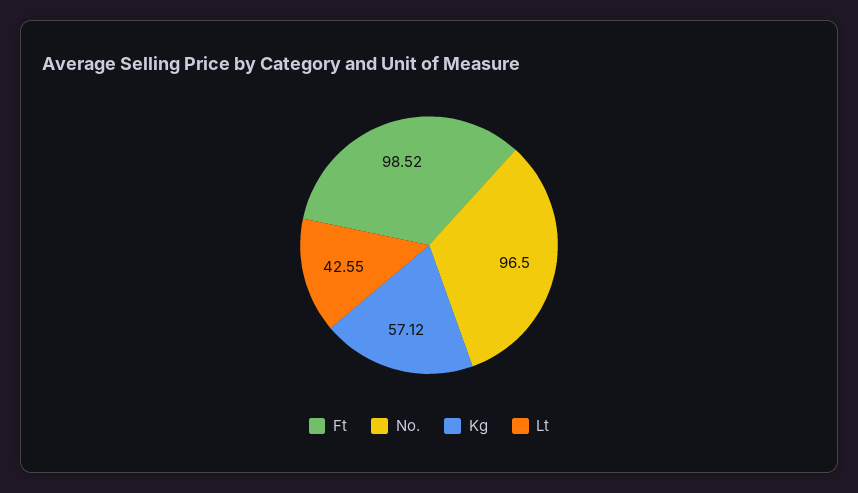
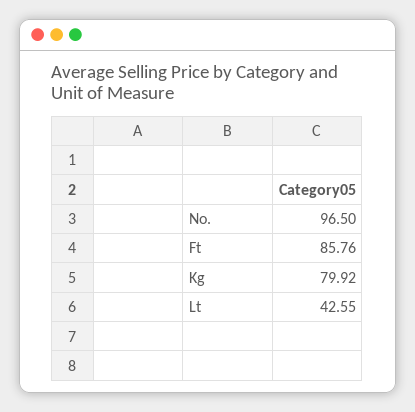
Ft: 98.52 -> 85.76
Kg: 57.12 -> 79.92

